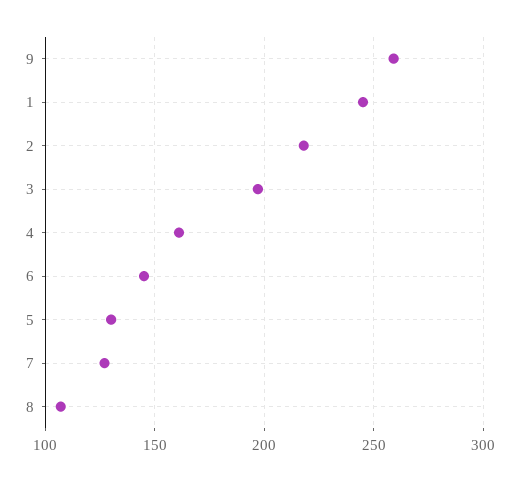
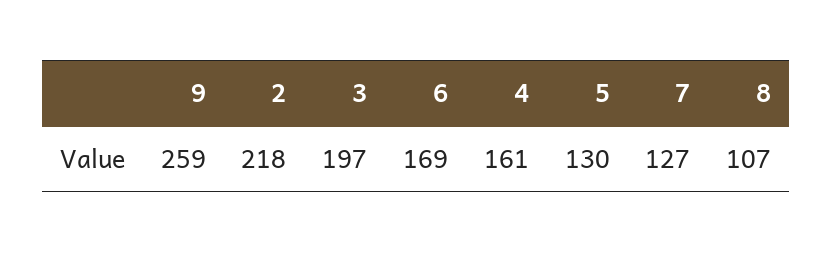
1: 245 -> none
6: 145 -> 169

